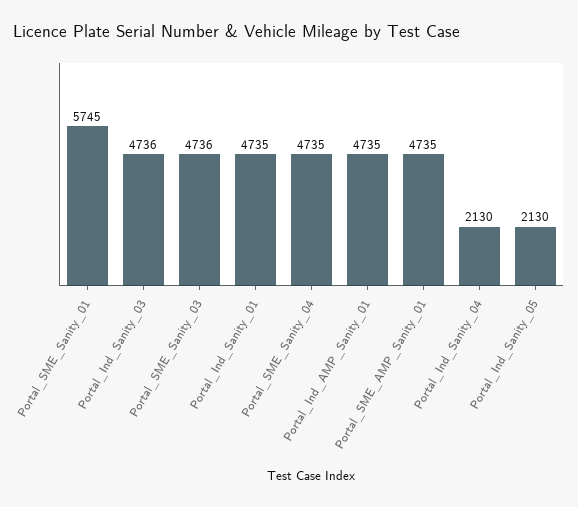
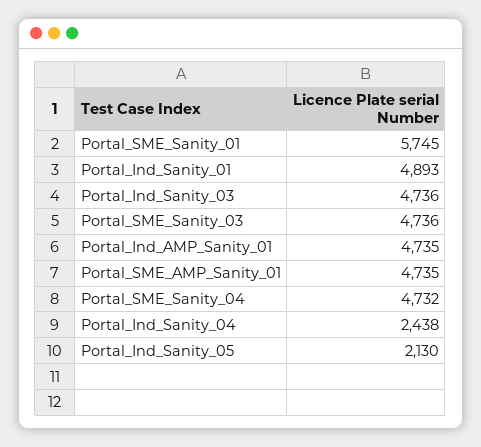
Portal_Ind_Sanity_01: 4735 -> 4893
Portal_SME_Sanity_04: 4735 -> 4732
Portal_Ind_Sanity_04: 2130 -> 2438

